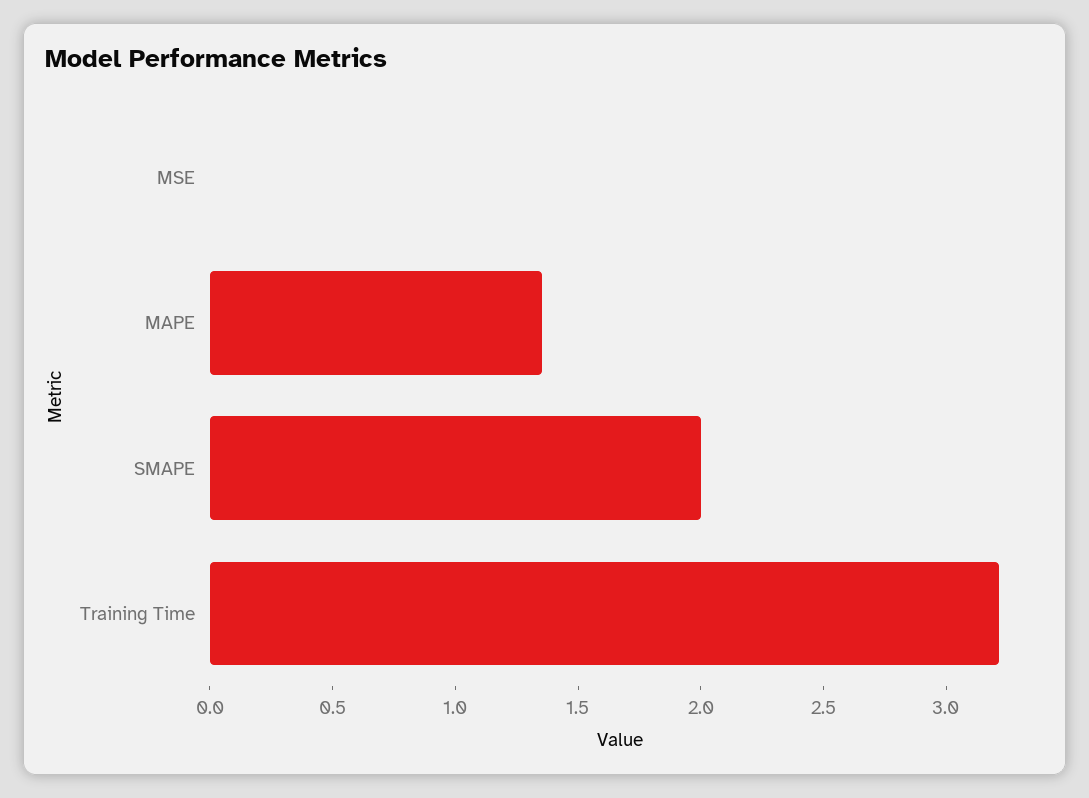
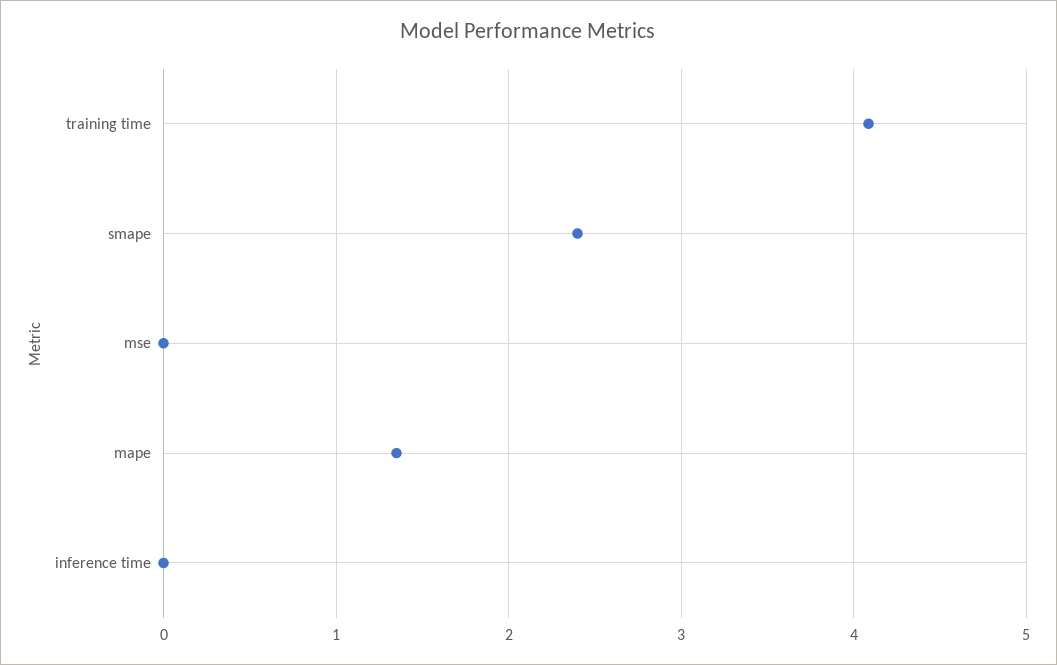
SMAPE: 2 -> 2.4
Training Time: 3.2 -> 4.1
inference time: none -> 0

